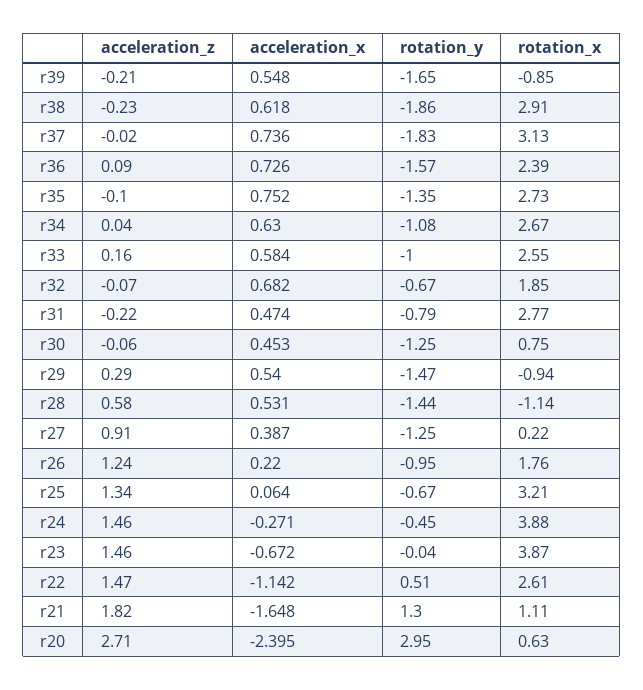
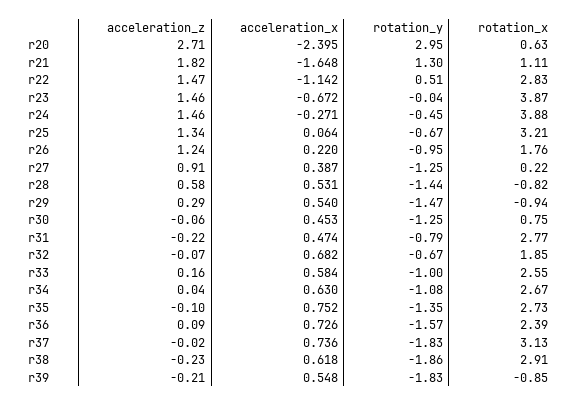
rotation_y, r39: -1.65 -> -1.83
rotation_x, r28: -1.14 -> -0.82
rotation_x, r22: 2.61 -> 2.83

